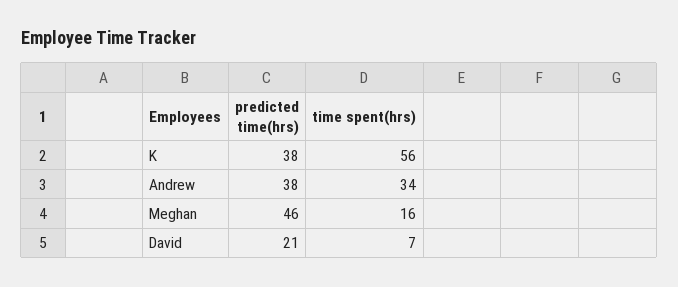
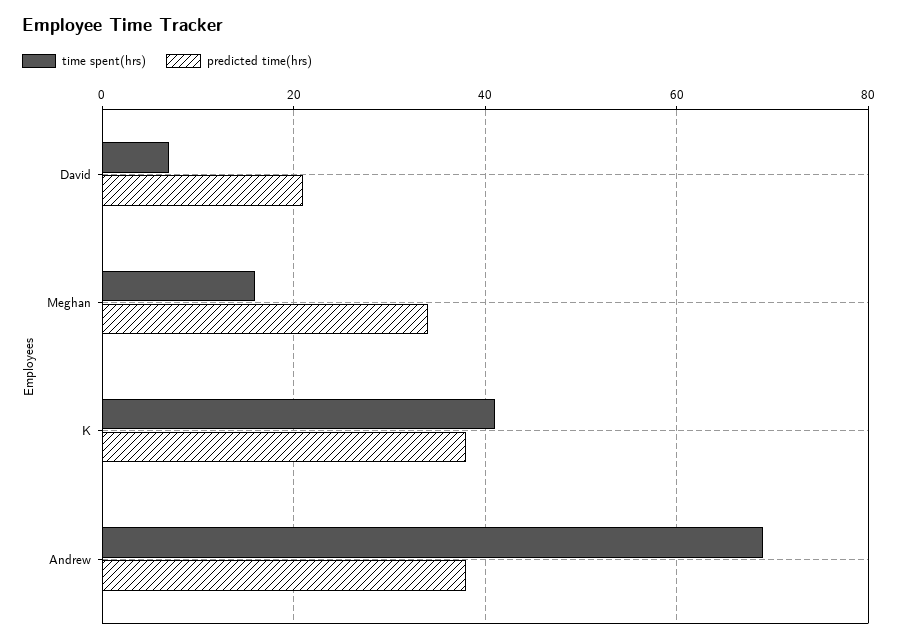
time spent(hrs), K: 56 -> 40
time spent(hrs), Andrew: 34 -> 70
predicted time(hrs), Meghan: 46 -> 35

